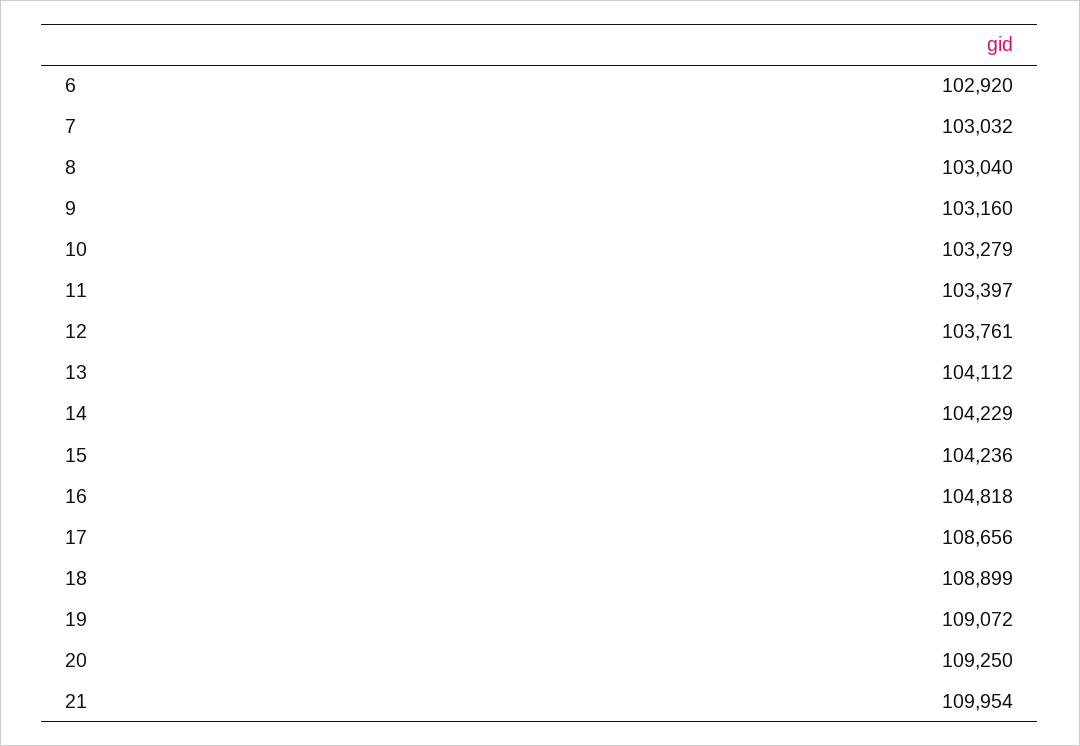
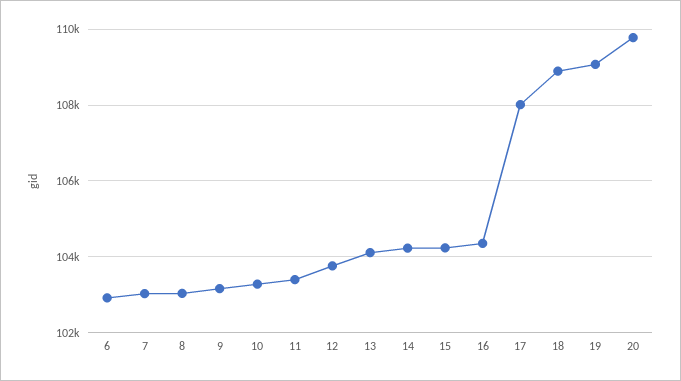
16: 104818 -> 104400
17: 108656 -> 108000
20: 109250 -> 109800
21: 109954 -> none

